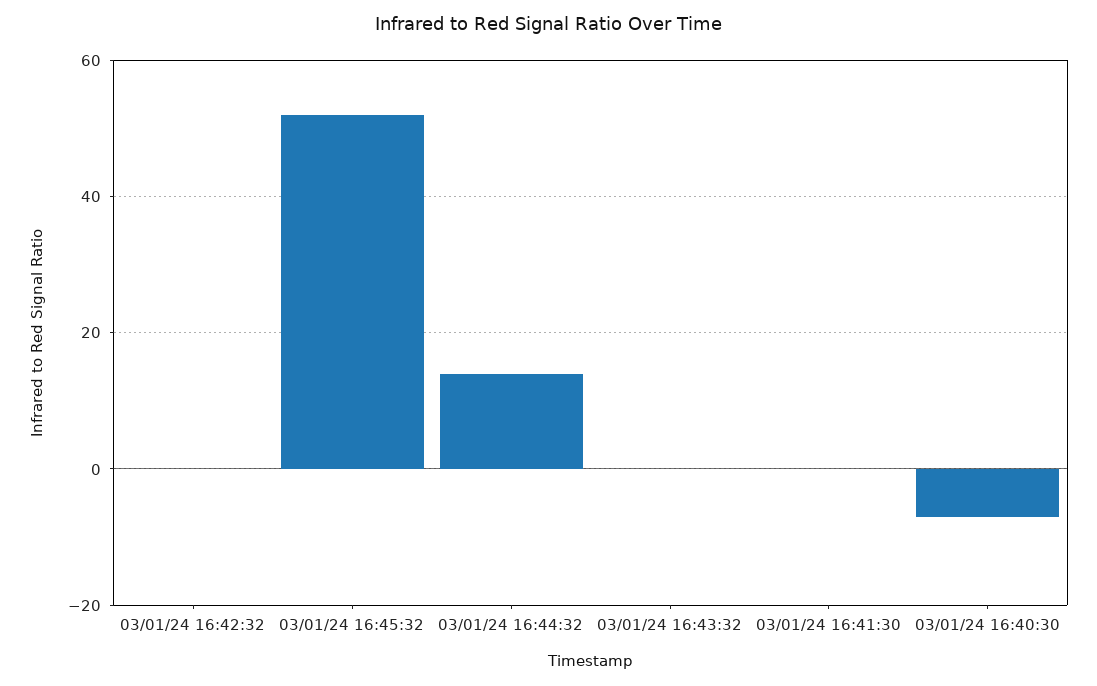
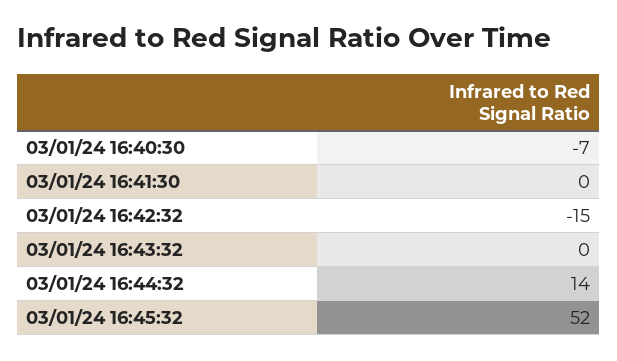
03/01/24 16:42:32: 0 -> -15

